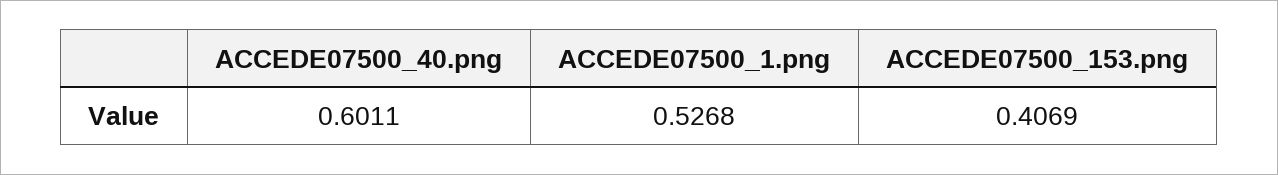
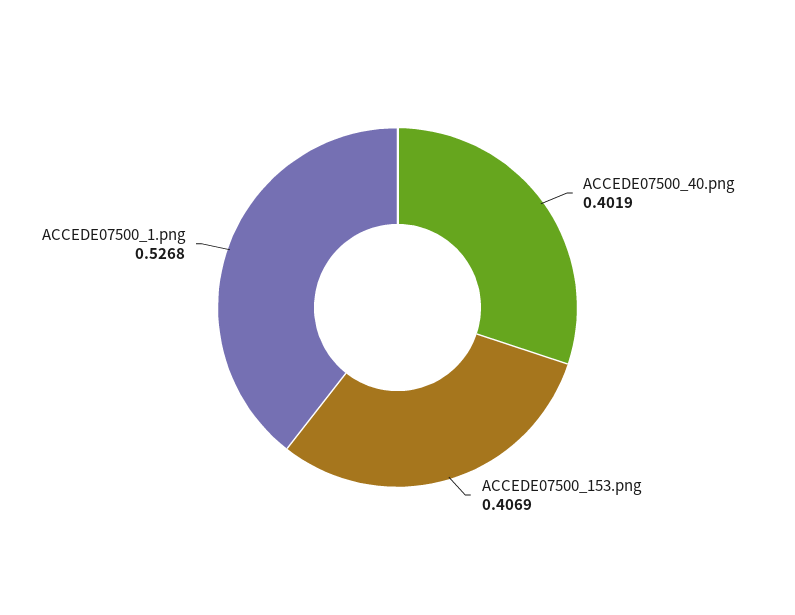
ACCEDE07500_40.png: 0.6011 -> 0.4019

